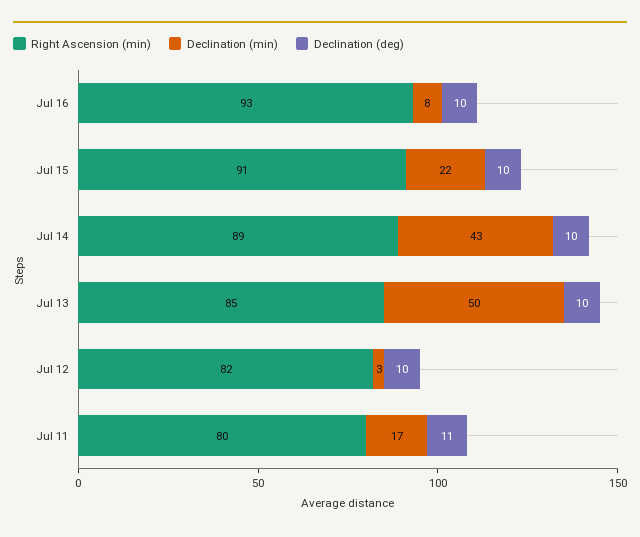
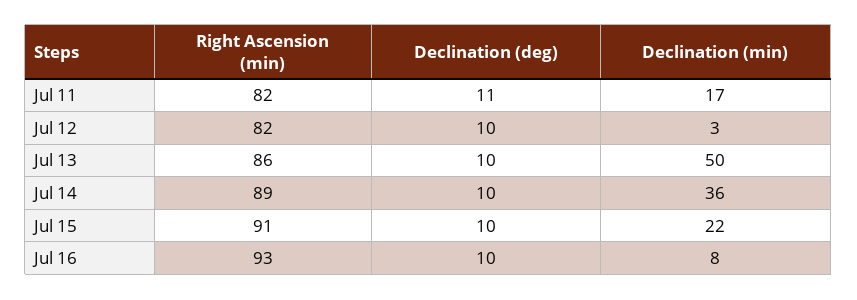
Declination (min), Jul 14: 43 -> 36
Right Ascension (min), Jul 13: 85 -> 86
Right Ascension (min), Jul 11: 80 -> 82

